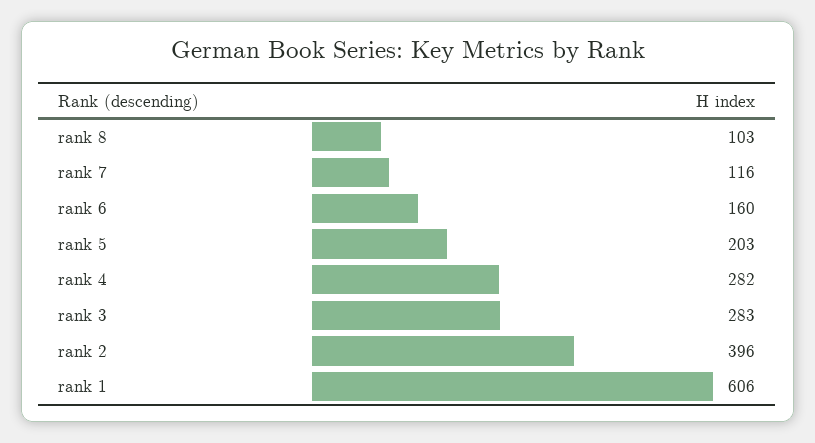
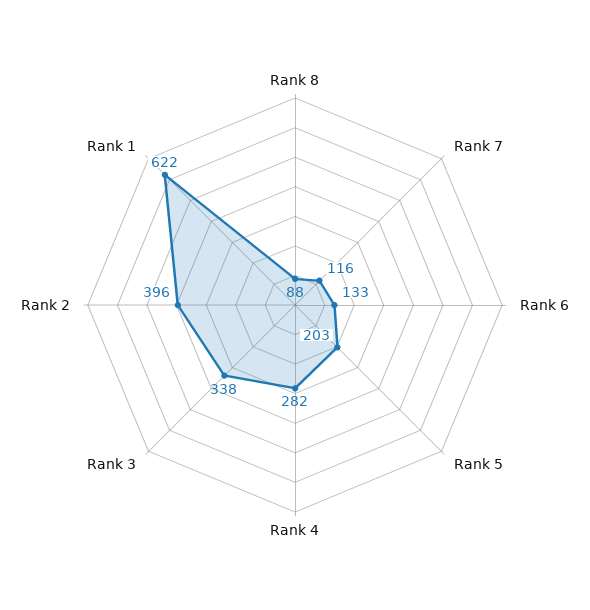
rank 8: 103 -> 88
rank 6: 160 -> 133
rank 3: 283 -> 338
rank 1: 606 -> 622

